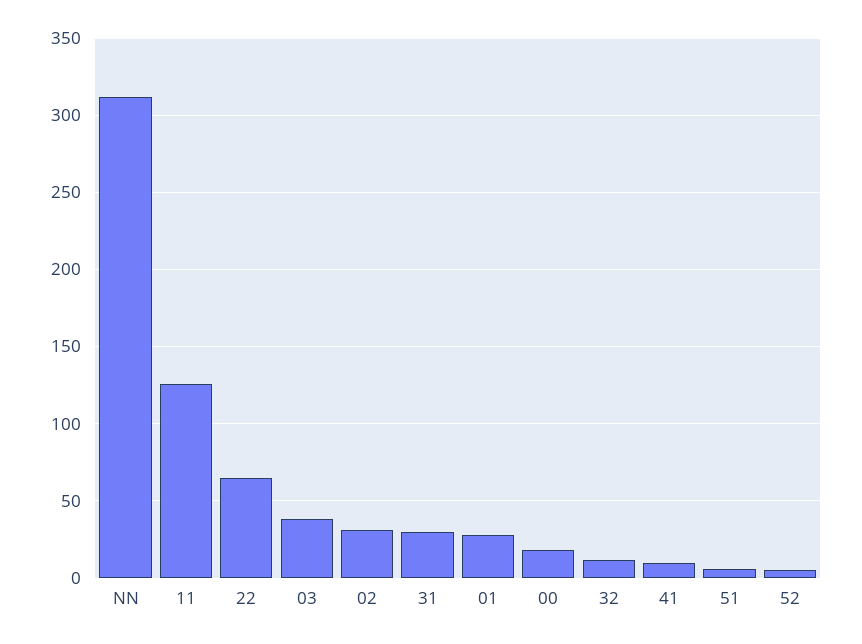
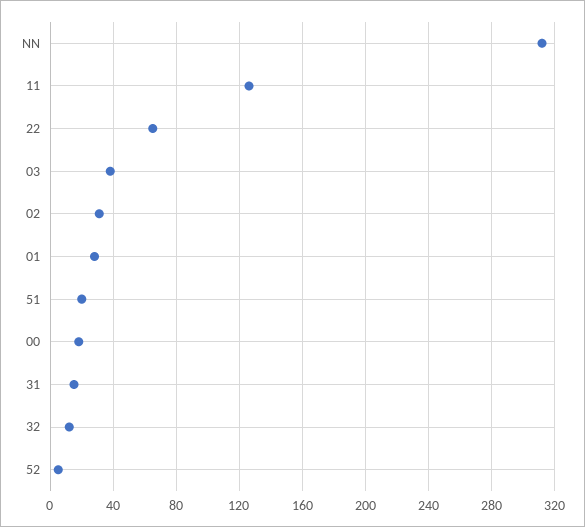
31: 30 -> 15
41: 10 -> none
51: 5 -> 20

